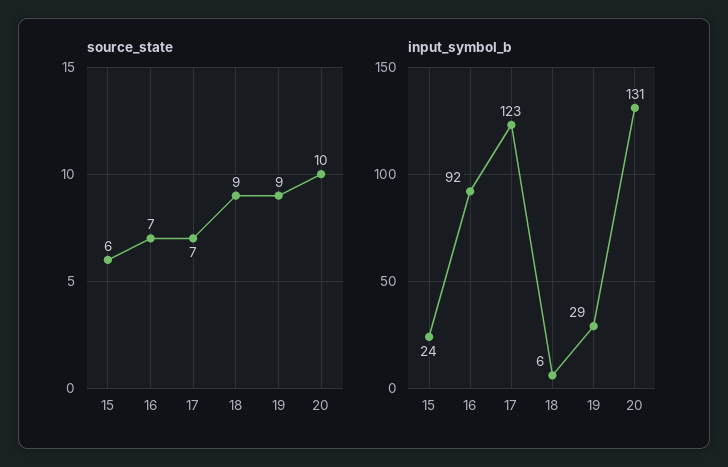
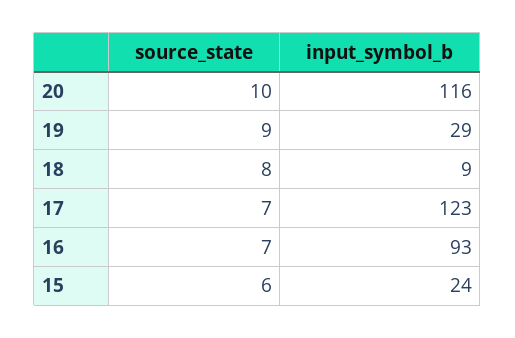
source_state, 18: 9 -> 8
input_symbol_b, 16: 92 -> 93
input_symbol_b, 18: 6 -> 9
input_symbol_b, 20: 131 -> 116

